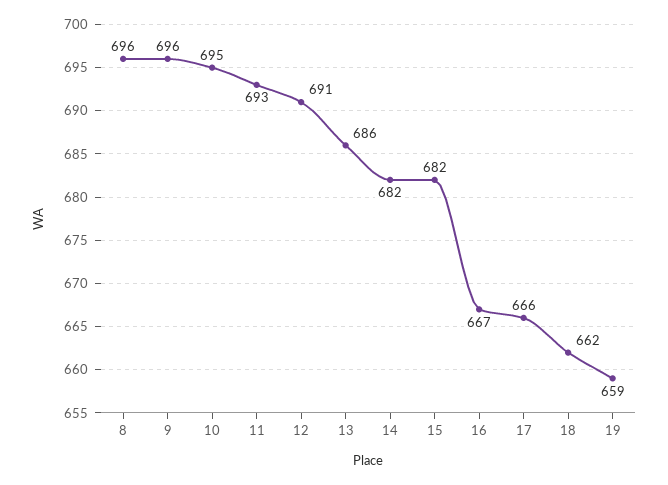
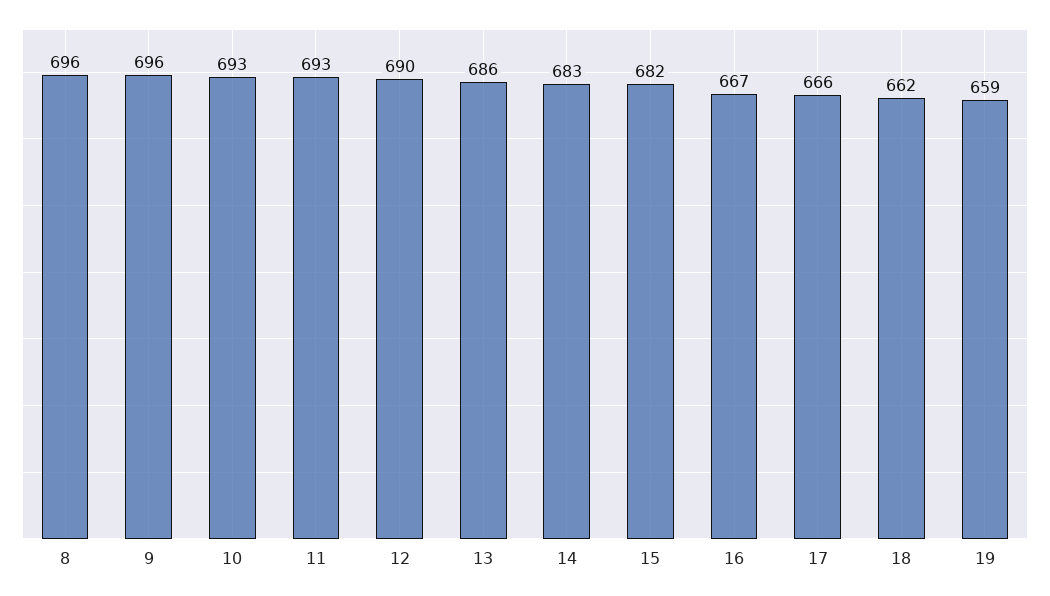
10: 695 -> 693
12: 691 -> 690
14: 682 -> 683

